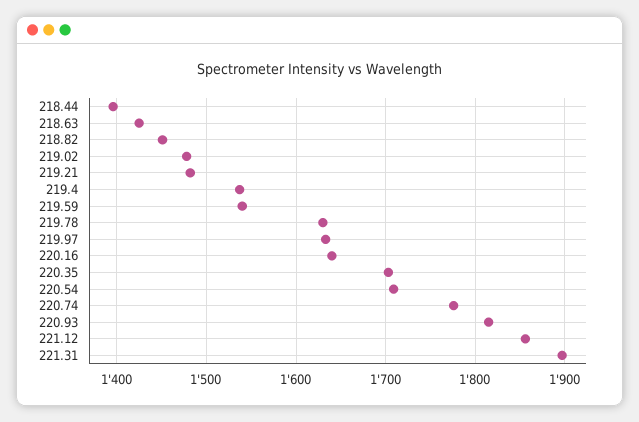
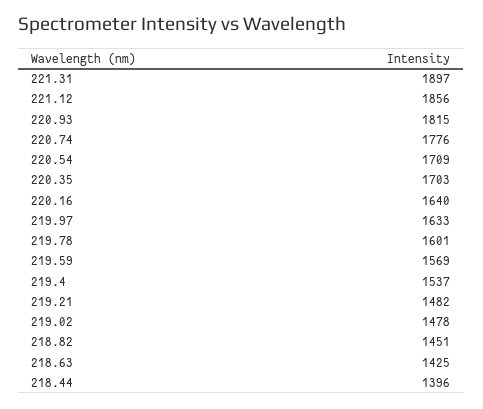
219.59: 1540 -> 1569
219.78: 1630 -> 1601

